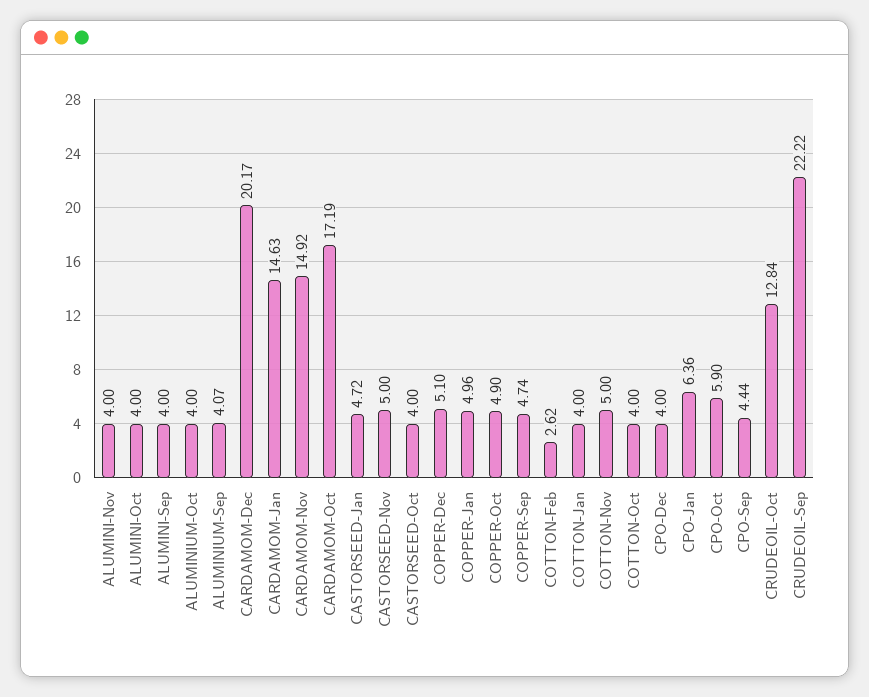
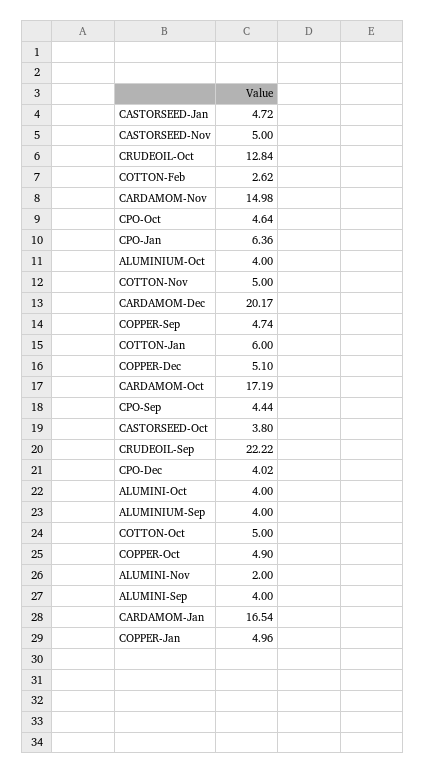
ALUMINI-Nov: 4 -> 2
ALUMINIUM-Sep: 4.07 -> 4
CARDAMOM-Jan: 14.63 -> 16.54
CARDAMOM-Nov: 14.92 -> 14.98
CASTORSEED-Oct: 4 -> 3.8
COTTON-Jan: 4 -> 6
COTTON-Oct: 4 -> 5
CPO-Dec: 4 -> 4.02
CPO-Oct: 5.9 -> 4.64

